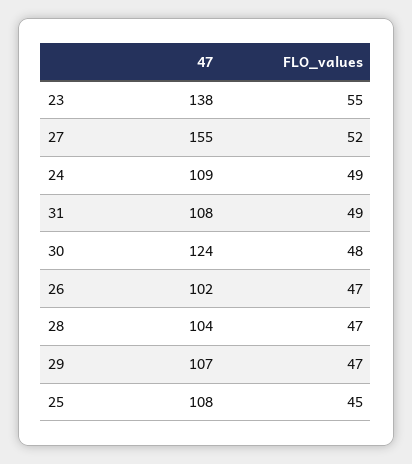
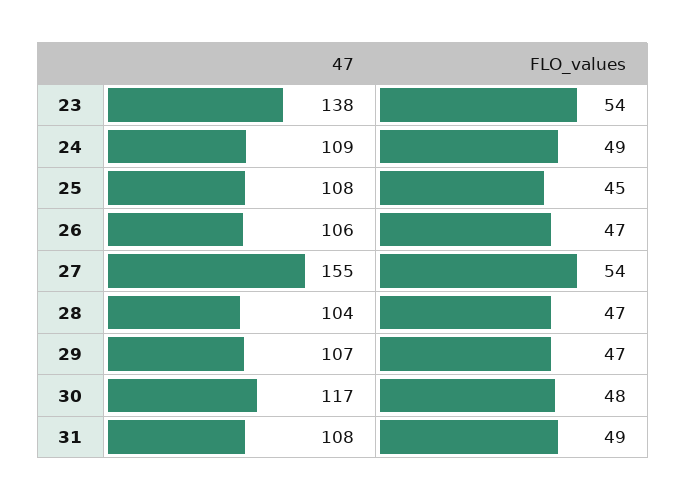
FLO_values, 23: 55 -> 54
FLO_values, 27: 52 -> 54
47, 30: 124 -> 117
47, 26: 102 -> 106

